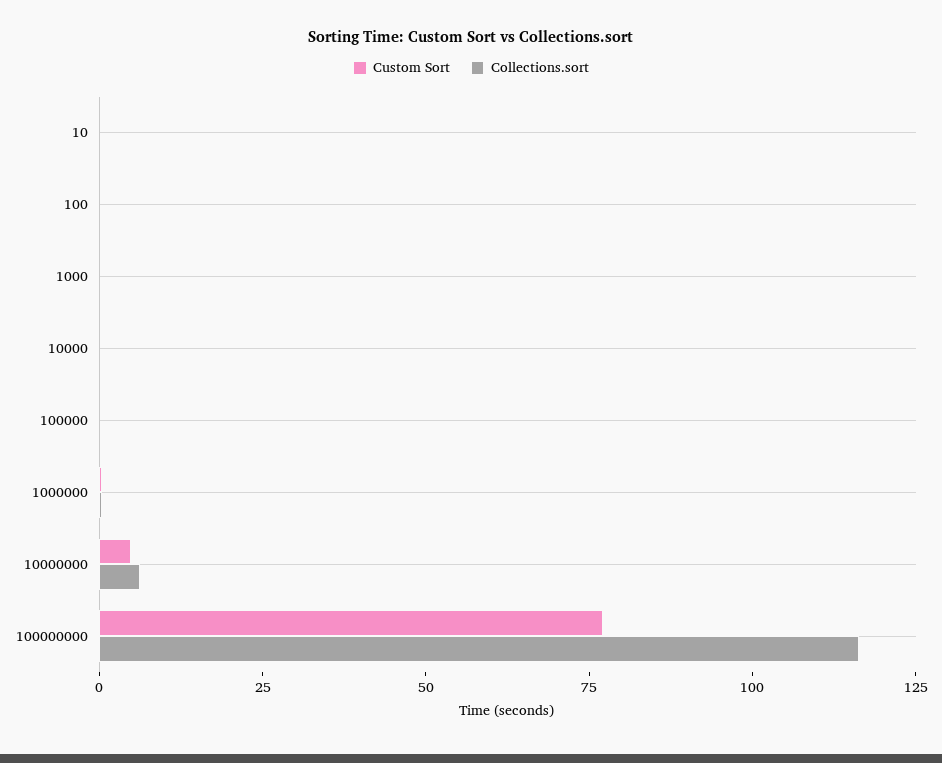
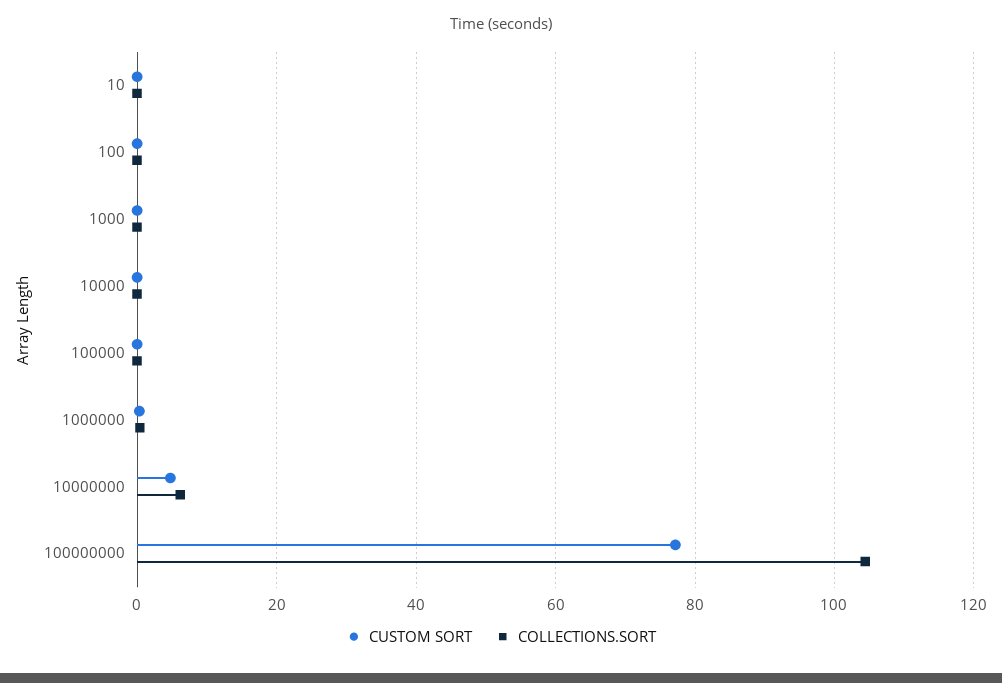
Collections.sort, 100000000: 115 -> 104

